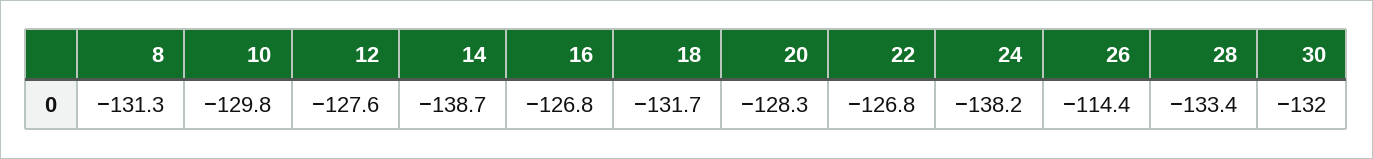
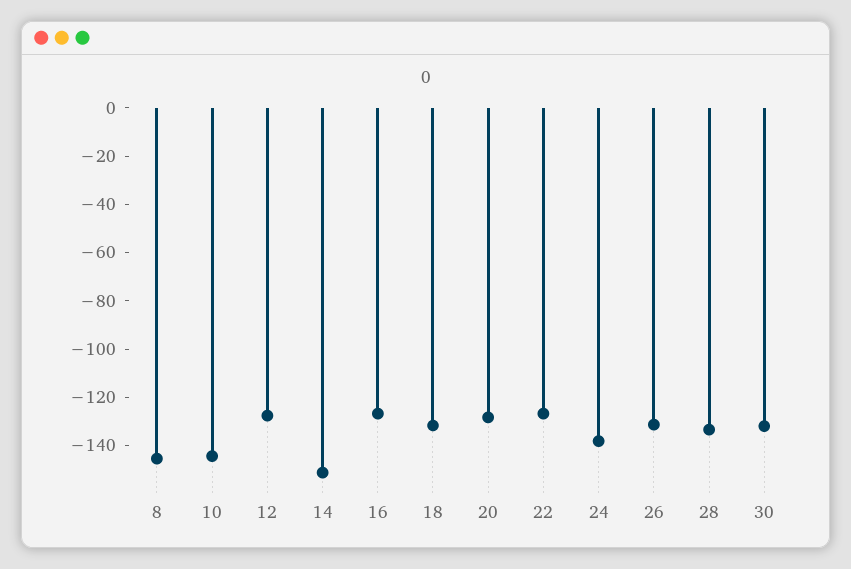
8: -131.3 -> -145
10: -129.8 -> -145
14: -138.7 -> -150
26: -114.4 -> -130

